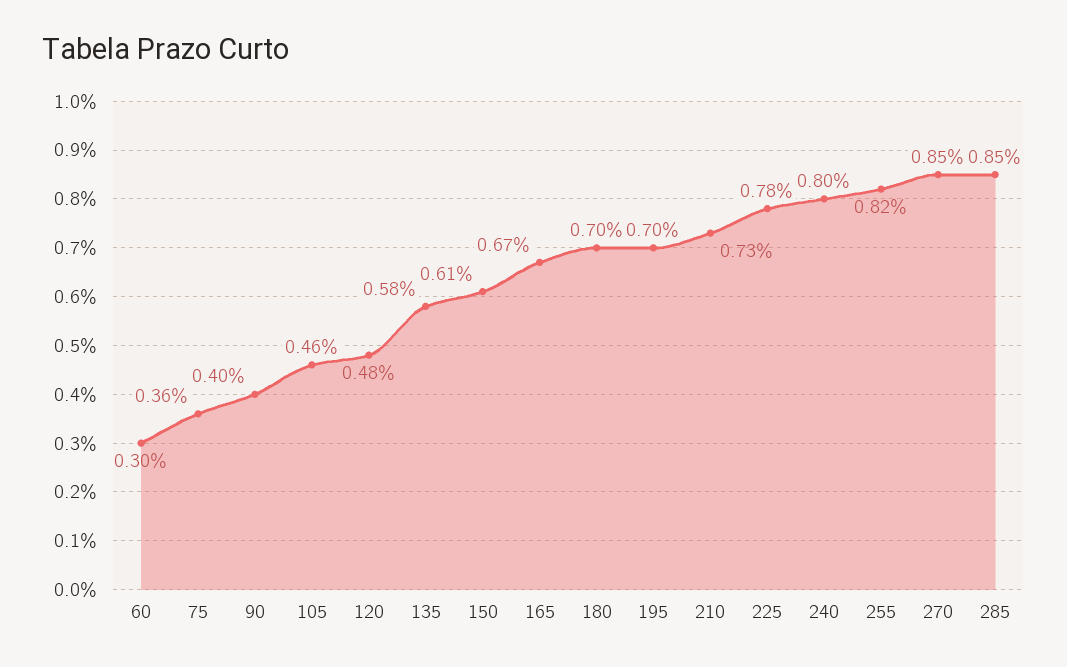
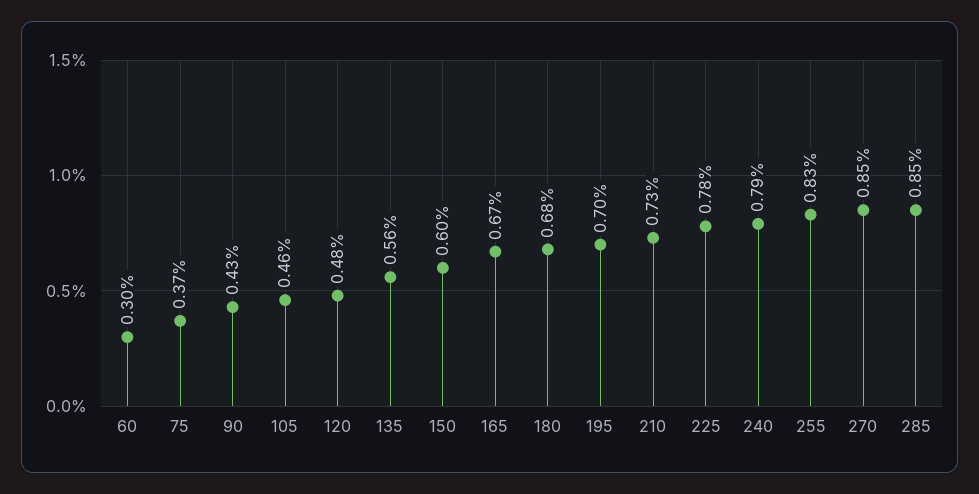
75: 0.36 -> 0.37
90: 0.4 -> 0.43
135: 0.58 -> 0.56
150: 0.61 -> 0.6
180: 0.7 -> 0.68
240: 0.8 -> 0.79
255: 0.82 -> 0.83

